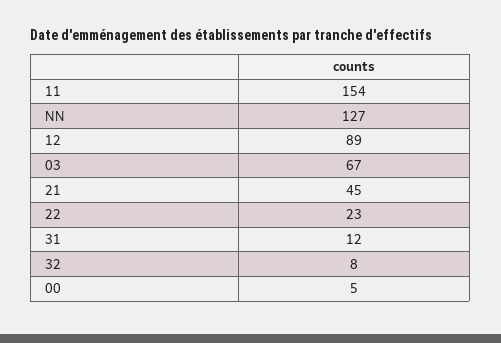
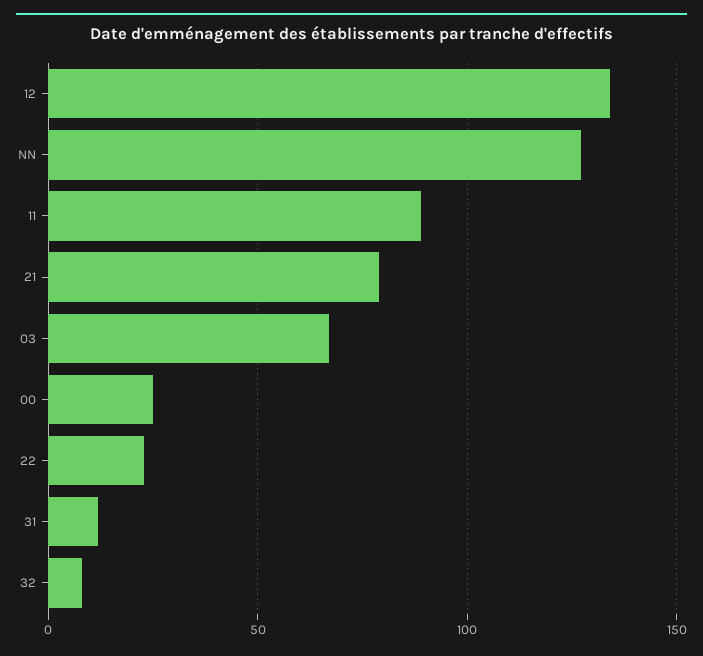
11: 154 -> 90
12: 89 -> 135
21: 45 -> 80
00: 5 -> 25

